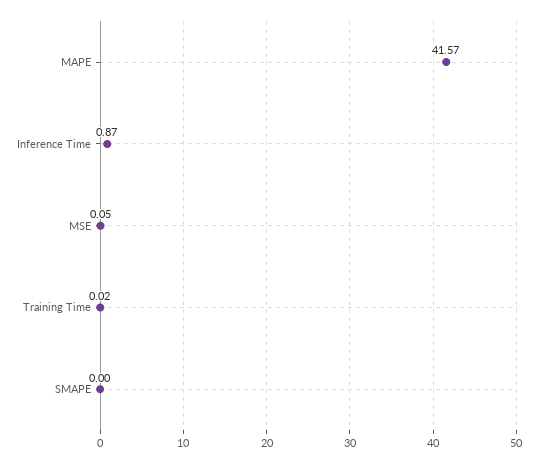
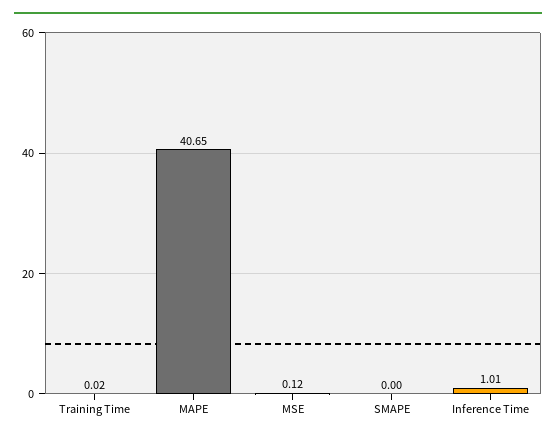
MAPE: 41.57 -> 40.65
Inference Time: 0.87 -> 1.01
MSE: 0.05 -> 0.12

